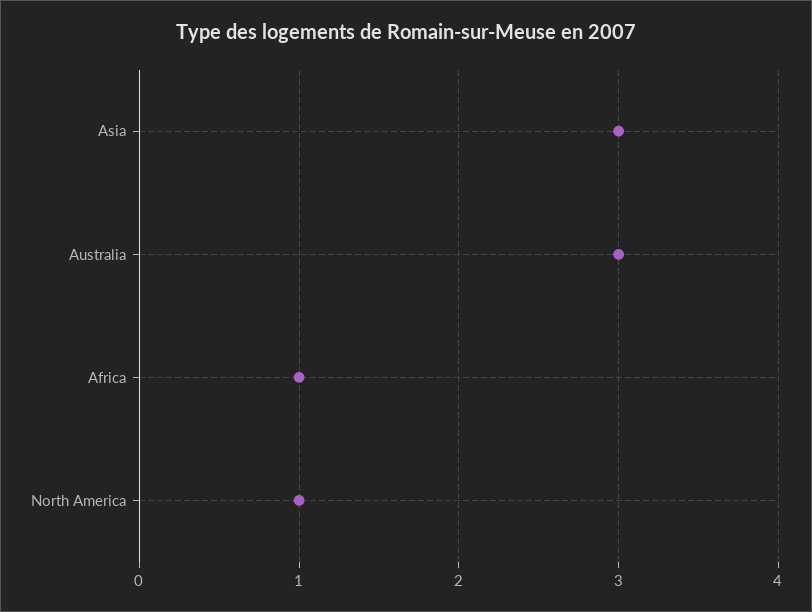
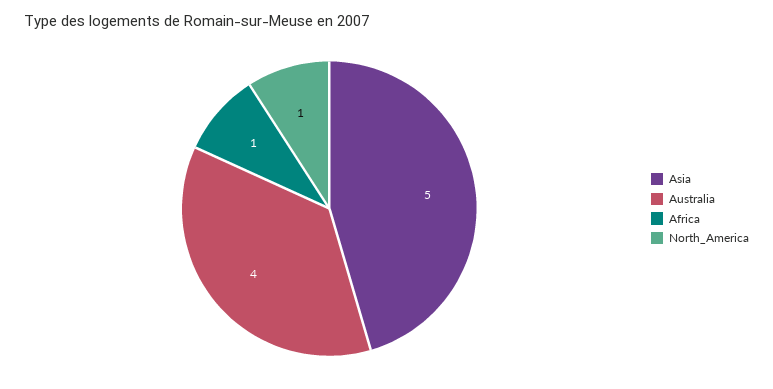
Asia: 3 -> 5
Australia: 3 -> 4

